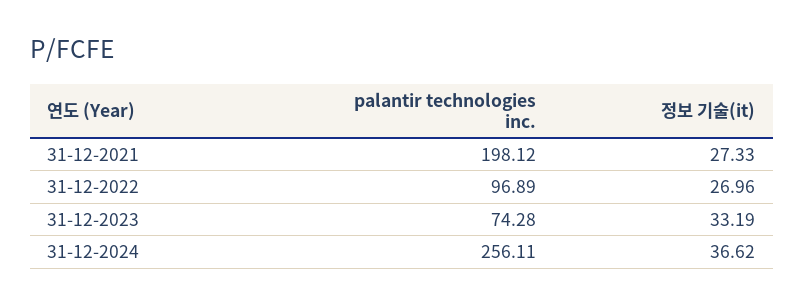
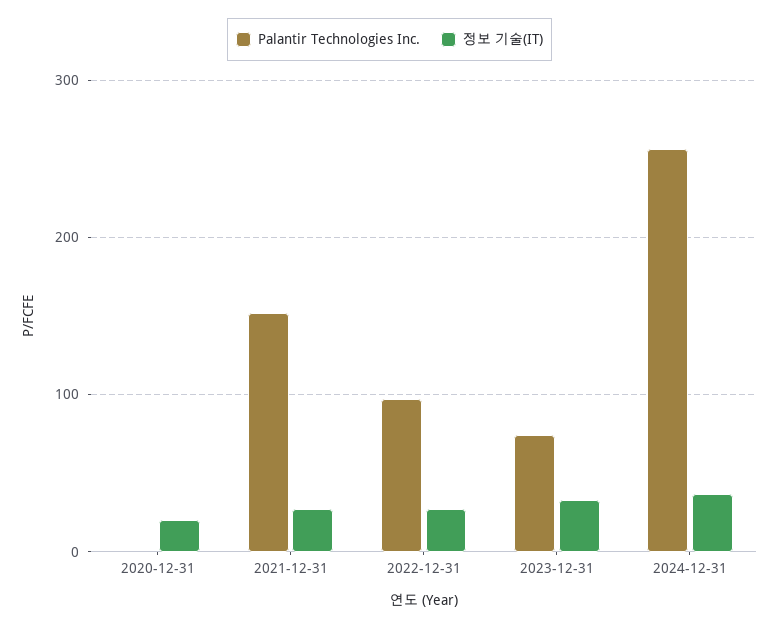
palantir technologies inc., 31-12-2021: 198.12 -> 150
palantir technologies inc., 2020-12-31: none -> 0
정보 기술(it), 2020-12-31: none -> 20

